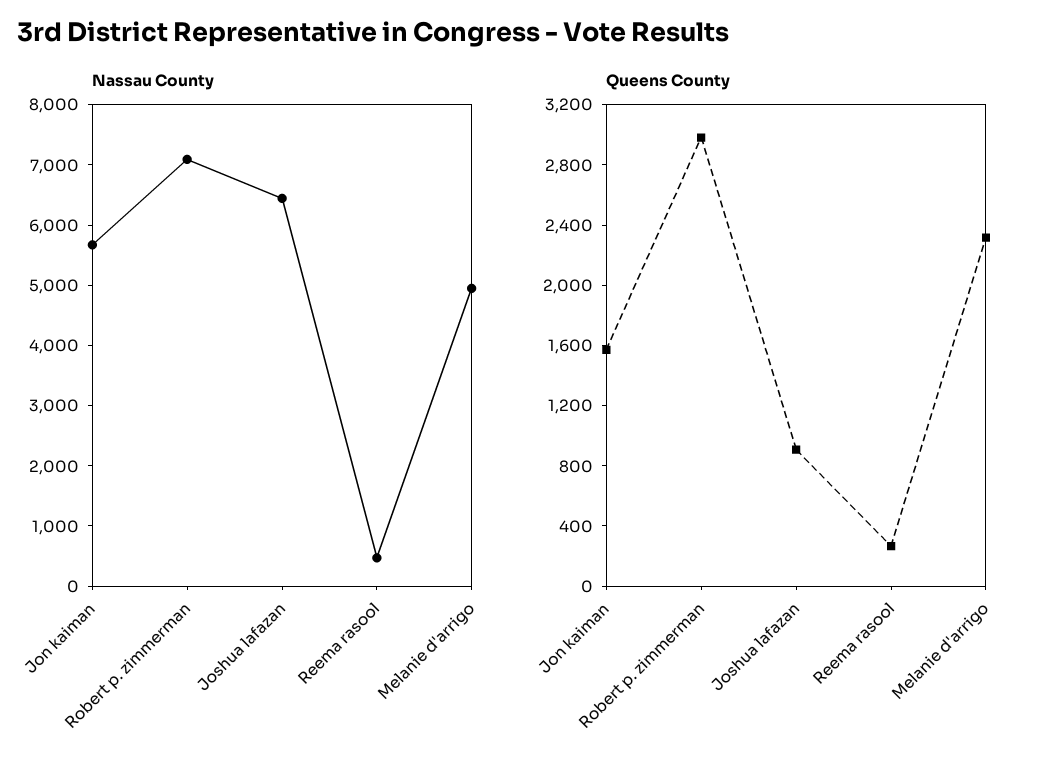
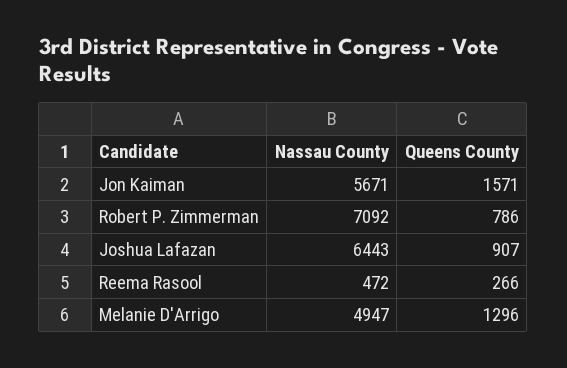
Queens County, Robert p. zimmerman: 3000 -> 786
Queens County, Melanie d'arrigo: 2300 -> 1296

